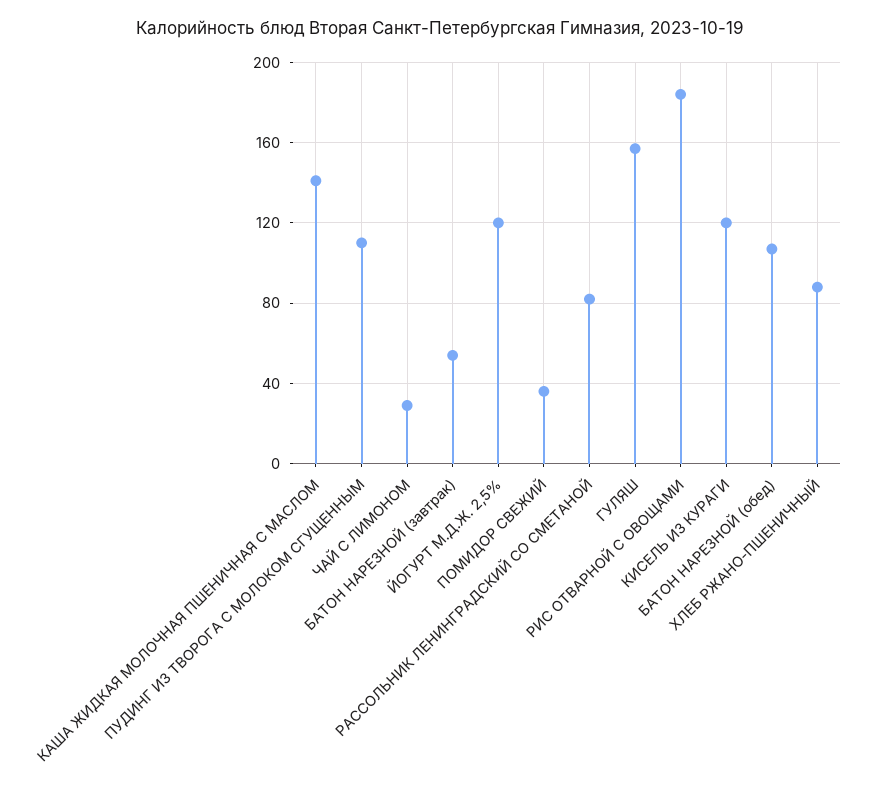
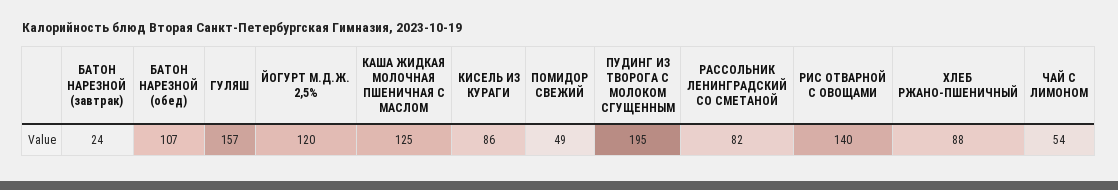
КАША ЖИДКАЯ МОЛОЧНАЯ ПШЕНИЧНАЯ С МАСЛОМ: 140 -> 125
ПУДИНГ ИЗ ТВОРОГА С МОЛОКОМ СГУЩЕННЫМ: 110 -> 195
ЧАЙ С ЛИМОНОМ: 30 -> 54
БАТОН НАРЕЗНОЙ (завтрак): 55 -> 24
ПОМИДОР СВЕЖИЙ: 35 -> 49
РИС ОТВАРНОЙ С ОВОЩАМИ: 185 -> 140
КИСЕЛЬ ИЗ КУРАГИ: 120 -> 86

